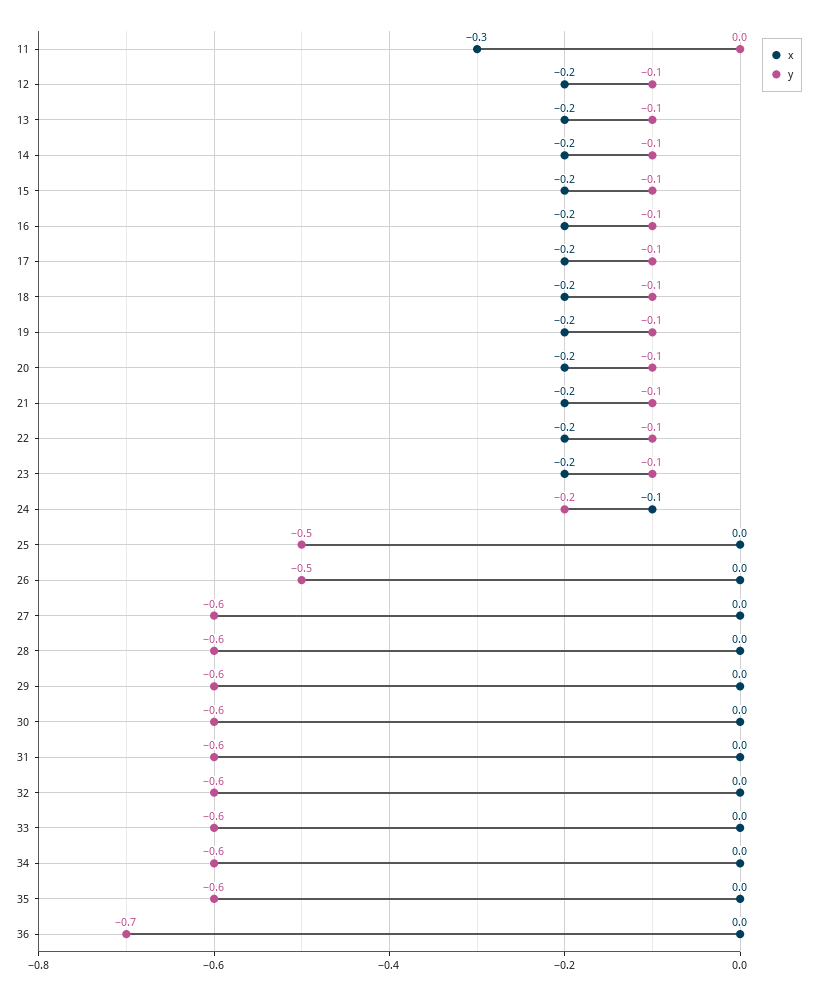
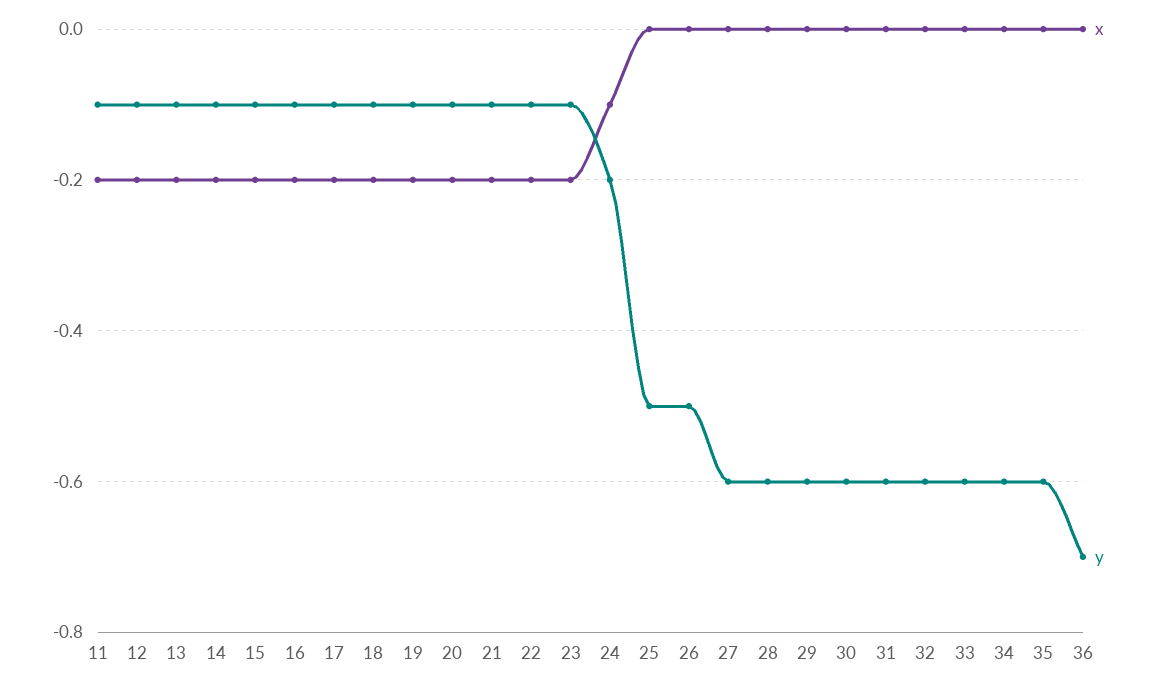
x, 11: -0.3 -> -0.2
y, 11: 0 -> -0.1

